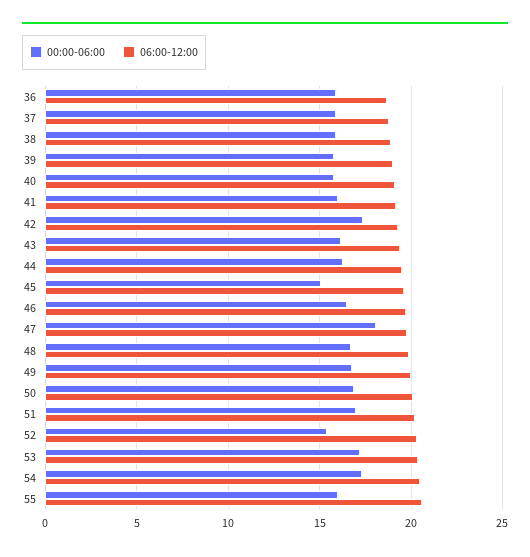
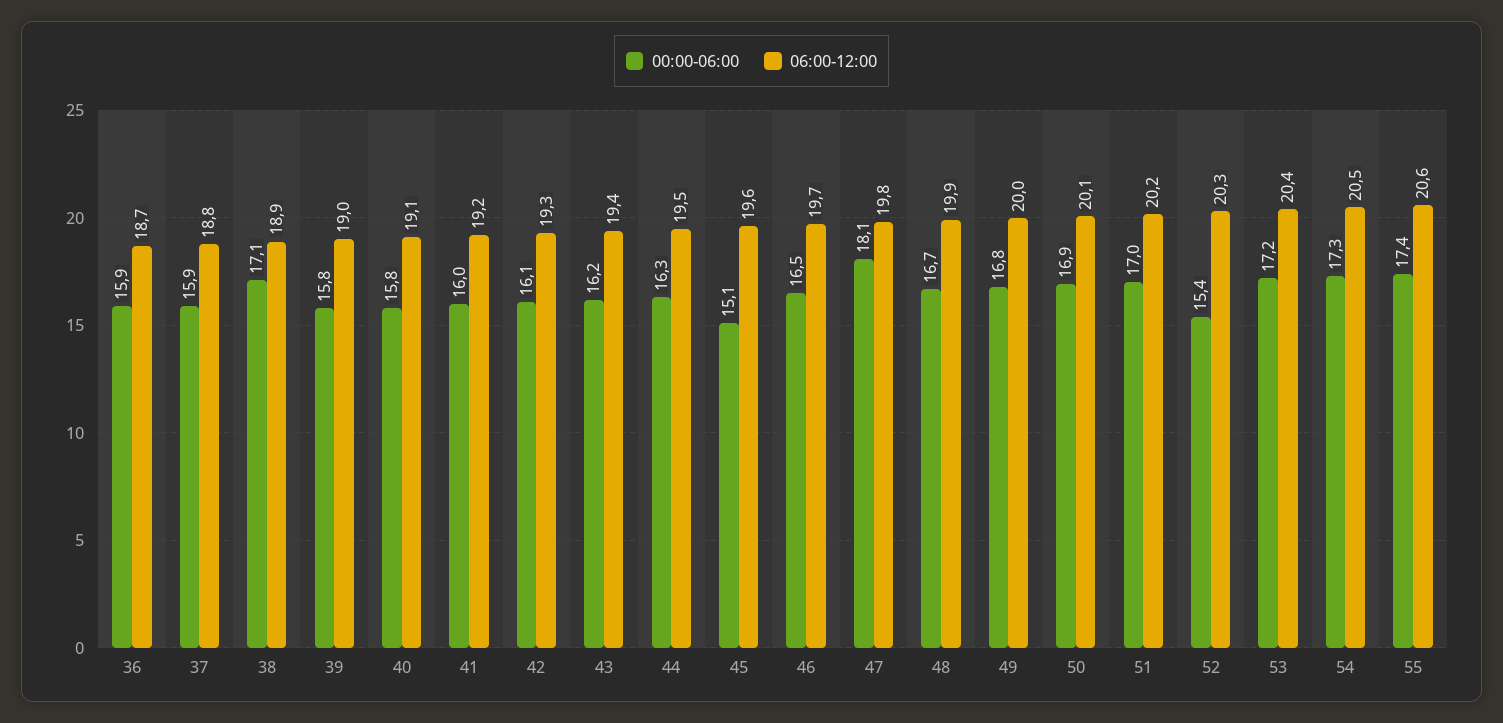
00:00-06:00, 38: 16 -> 17.1
00:00-06:00, 42: 17.5 -> 16.1
00:00-06:00, 55: 16 -> 17.4

